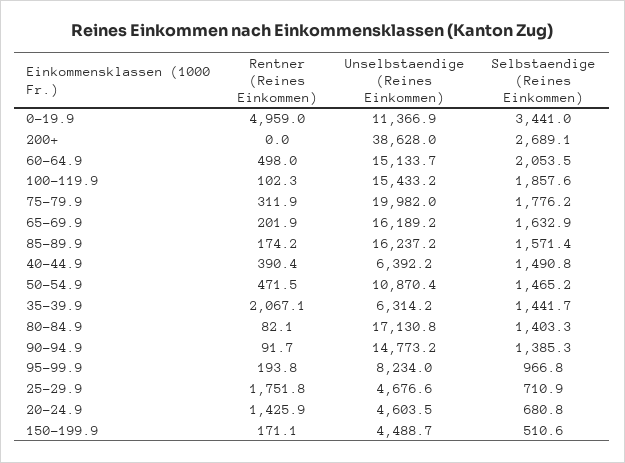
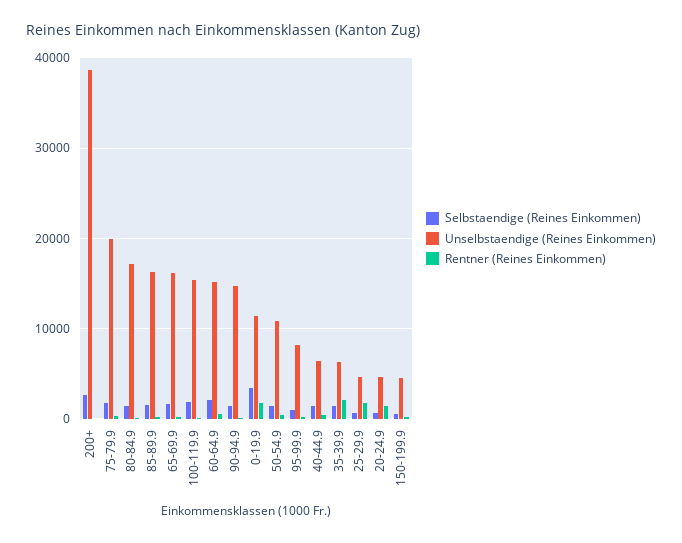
Rentner (Reines Einkommen), 0-19.9: 4959 -> 2000

